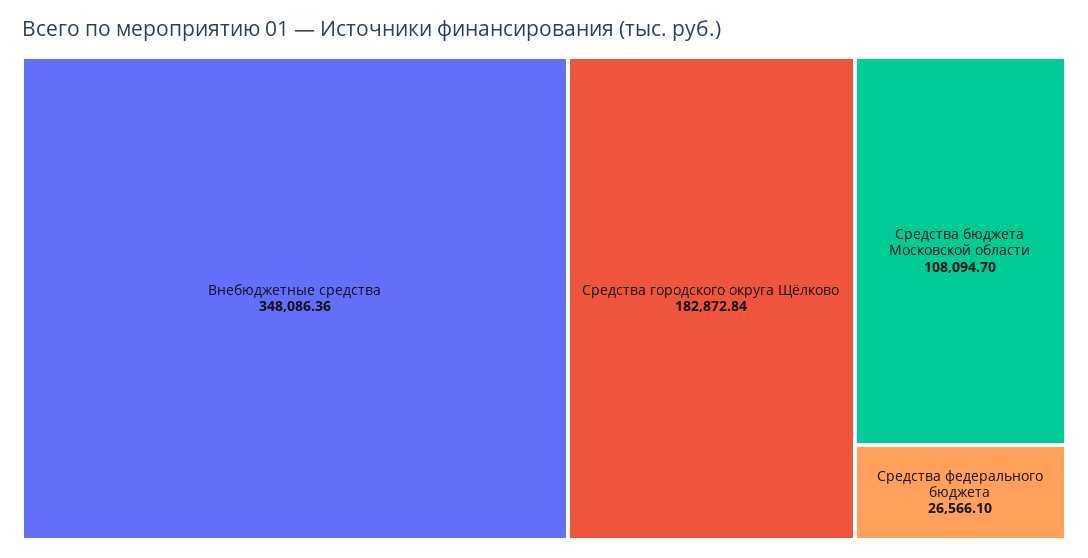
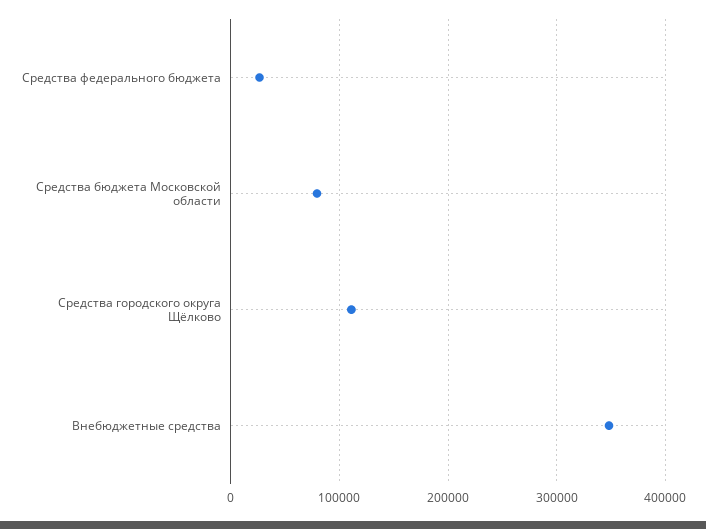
Средства городского округа Щёлково: 182872.84 -> 110000
Средства бюджета Московской области: 108094.7 -> 80000

